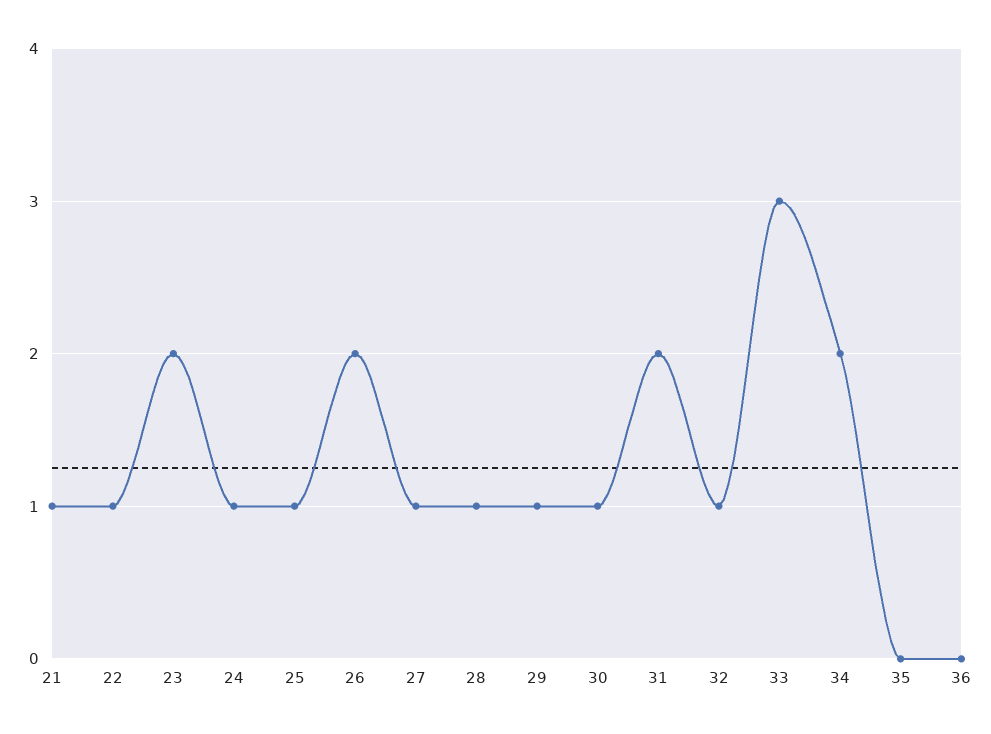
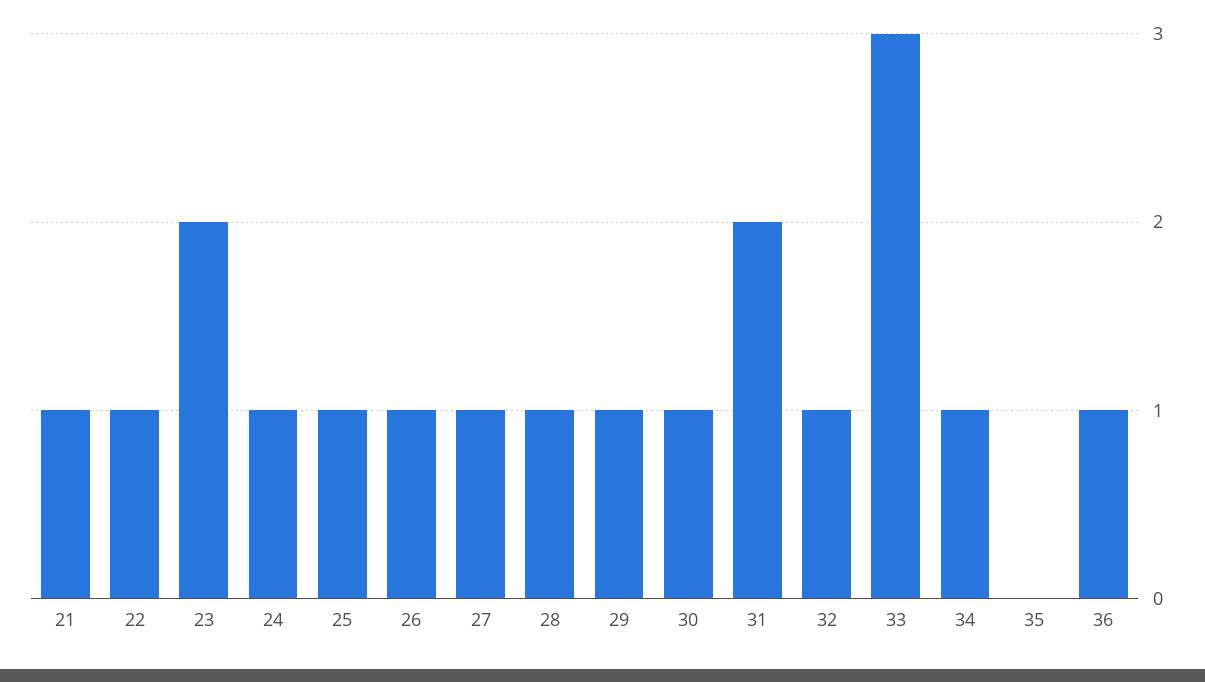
26: 2 -> 1
34: 2 -> 1
36: 0 -> 1

